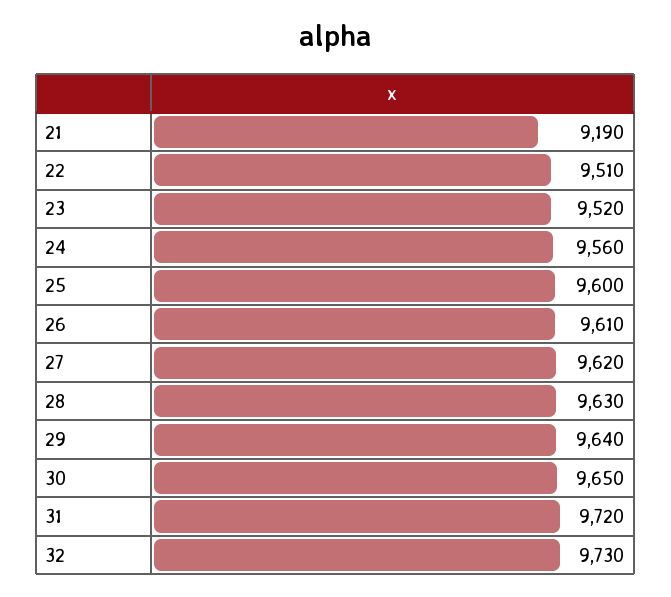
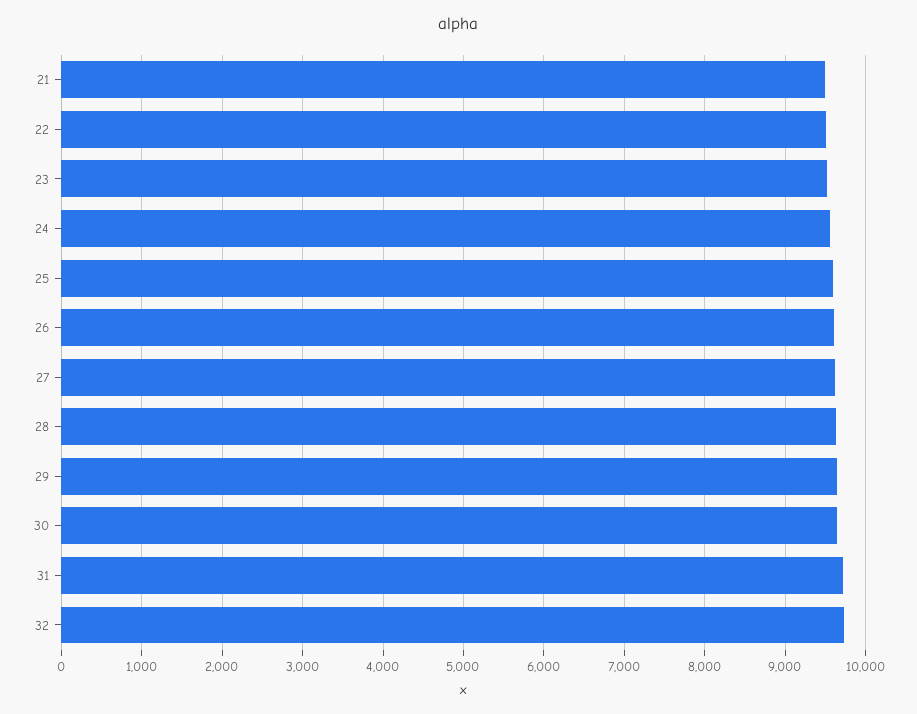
21: 9190 -> 9500

